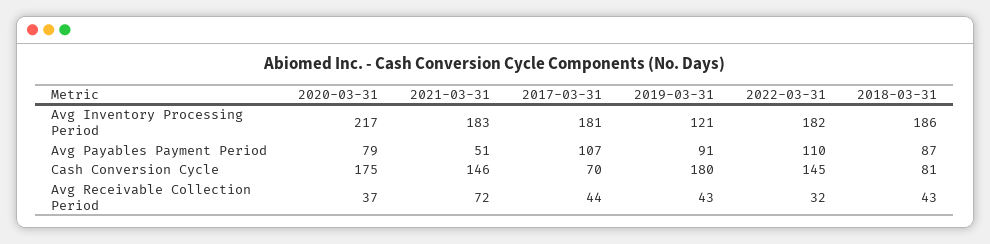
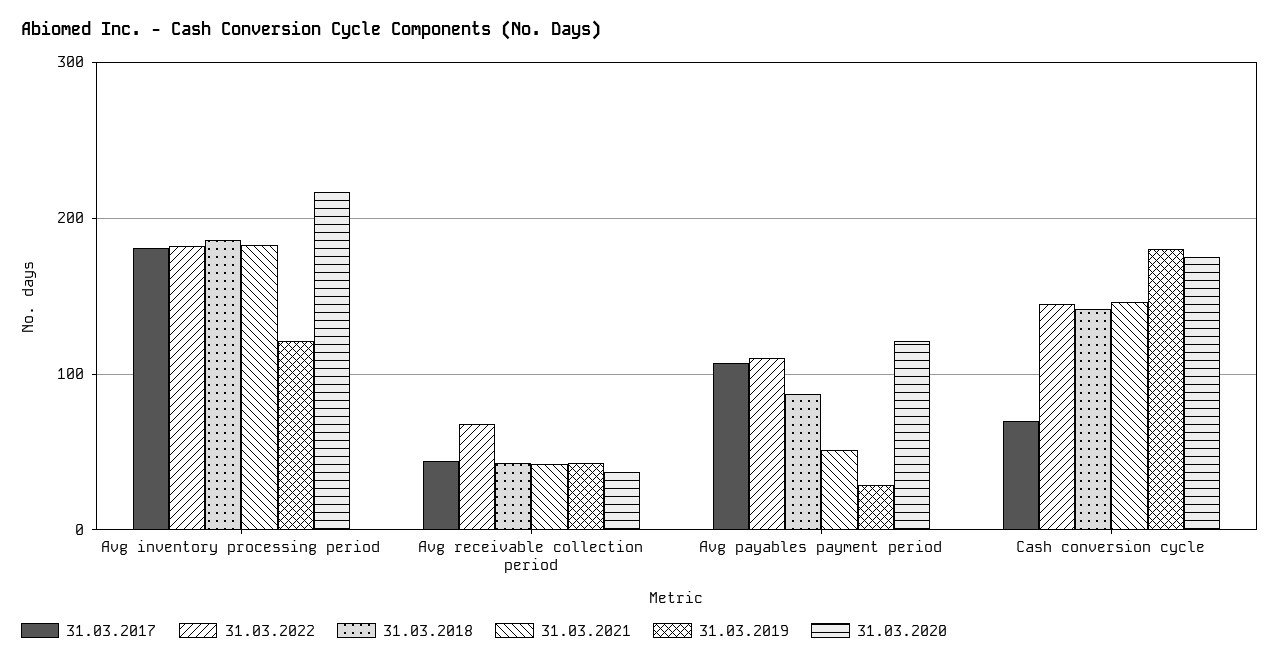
2020-03-31, Avg Payables Payment Period: 79 -> 120
2019-03-31, Avg Payables Payment Period: 91 -> 30
2018-03-31, Cash Conversion Cycle: 81 -> 140
2021-03-31, Avg Receivable Collection Period: 72 -> 40
2022-03-31, Avg Receivable Collection Period: 32 -> 70

